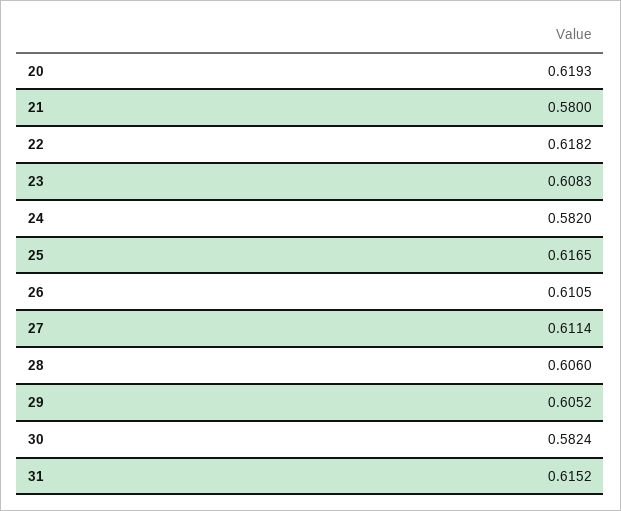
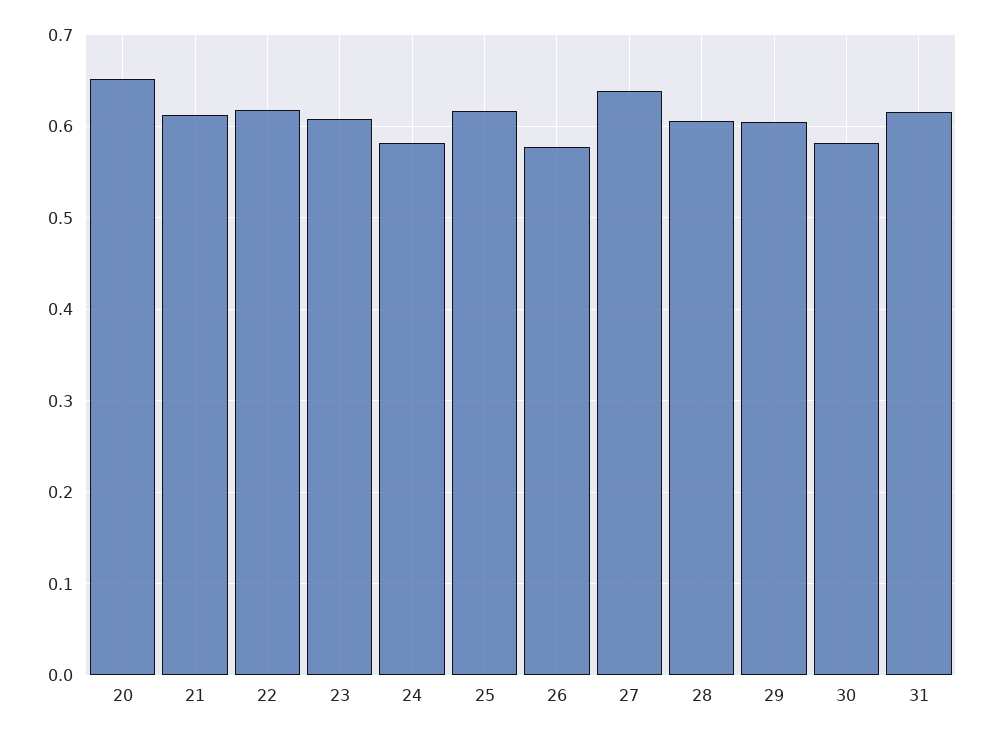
20: 0.6193 -> 0.65
21: 0.58 -> 0.61
26: 0.6105 -> 0.58
27: 0.6114 -> 0.64

